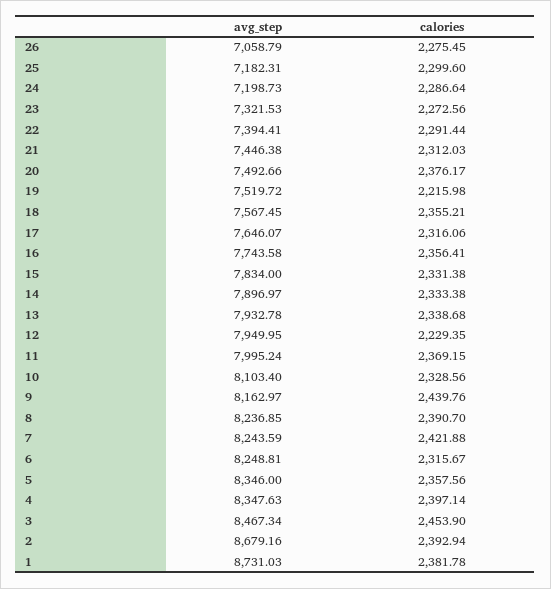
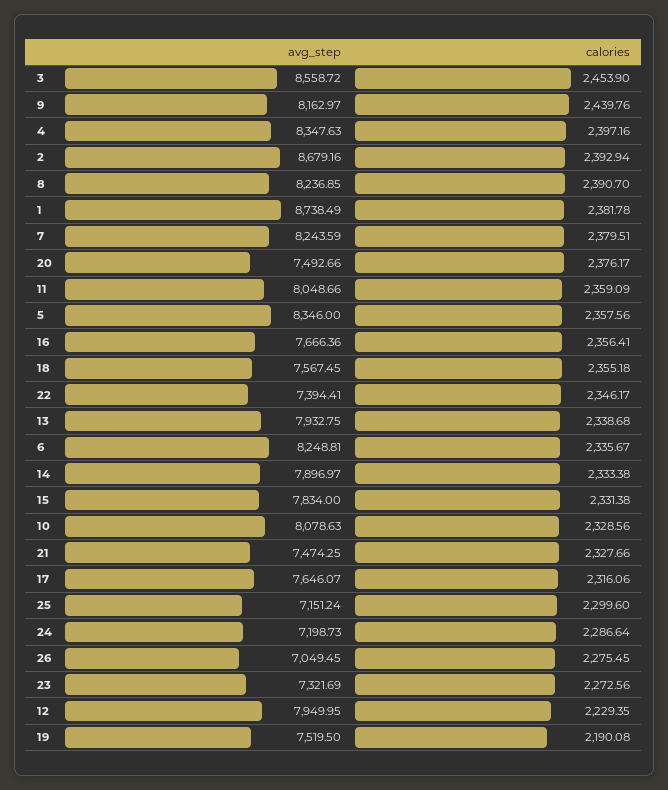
avg_step, 26: 7058.79 -> 7049.45
avg_step, 25: 7182.31 -> 7151.24
avg_step, 23: 7321.53 -> 7321.69
calories, 22: 2291.44 -> 2346.17
avg_step, 21: 7446.38 -> 7474.25
calories, 21: 2312.03 -> 2327.66
avg_step, 19: 7519.72 -> 7519.5
calories, 19: 2215.98 -> 2190.08
calories, 18: 2355.21 -> 2355.18
avg_step, 16: 7743.58 -> 7666.36
avg_step, 13: 7932.78 -> 7932.75
avg_step, 11: 7995.24 -> 8048.66
calories, 11: 2369.15 -> 2359.09
avg_step, 10: 8103.4 -> 8078.63
calories, 7: 2421.88 -> 2379.51
calories, 6: 2315.67 -> 2335.67
calories, 4: 2397.14 -> 2397.16
avg_step, 3: 8467.34 -> 8558.72
avg_step, 1: 8731.03 -> 8738.49

